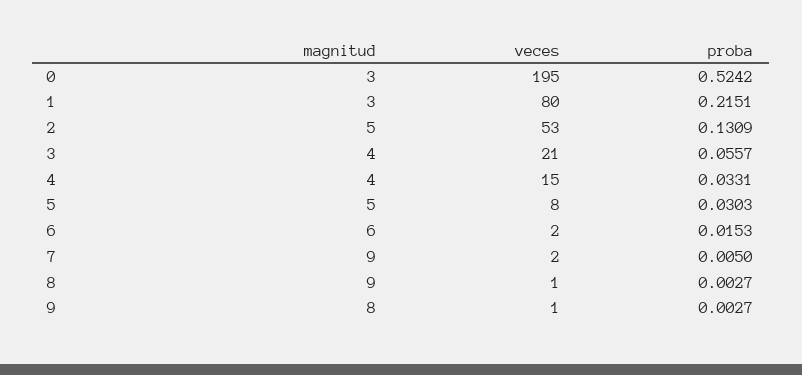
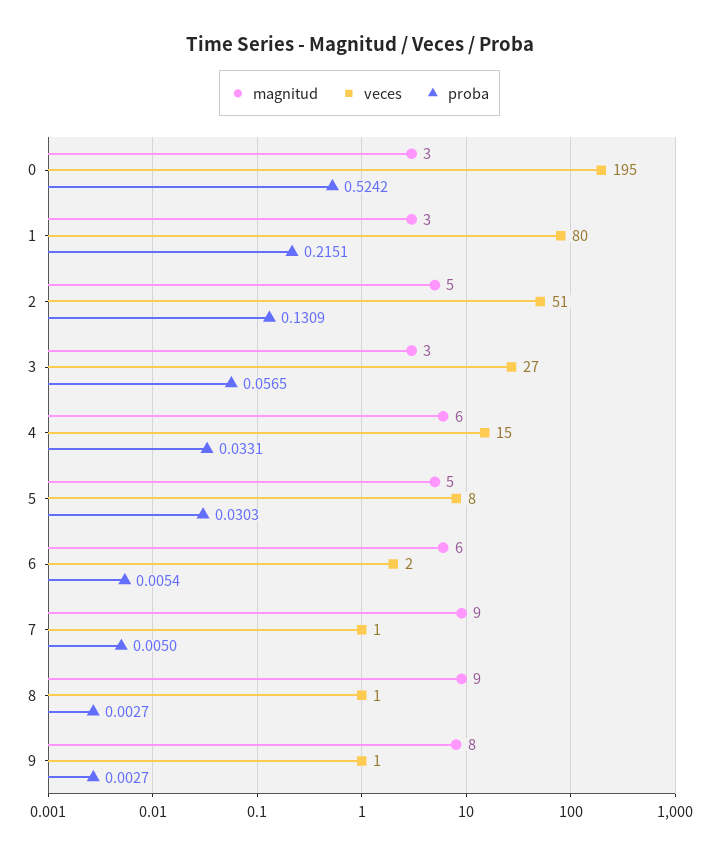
veces, 2: 53 -> 51
magnitud, 3: 4 -> 3
veces, 3: 21 -> 27
proba, 3: 0.0557 -> 0.0565
magnitud, 4: 4 -> 6
proba, 6: 0.0153 -> 0.0054
veces, 7: 2 -> 1

